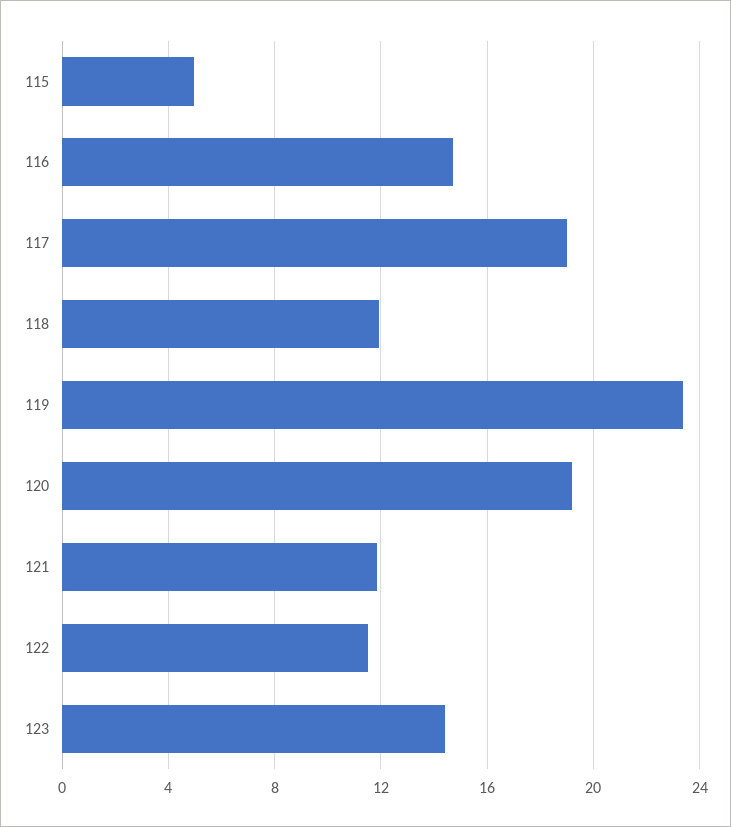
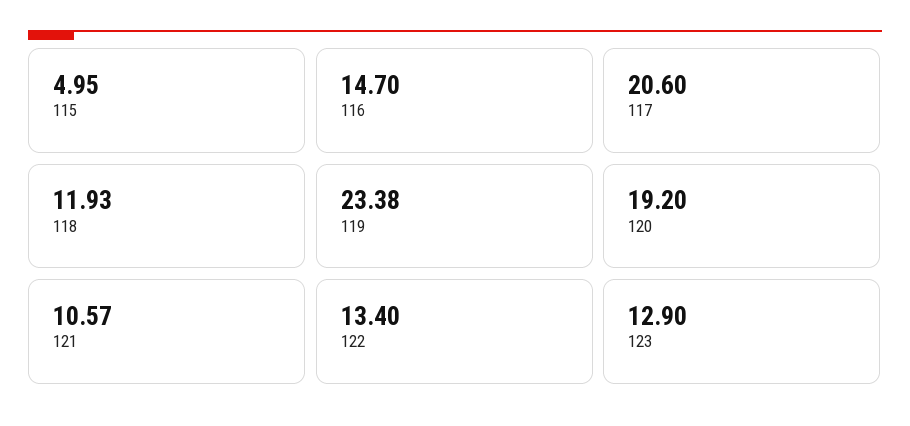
117: 19 -> 20.6
121: 12 -> 10.57
122: 11.5 -> 13.4
123: 14.5 -> 12.9

